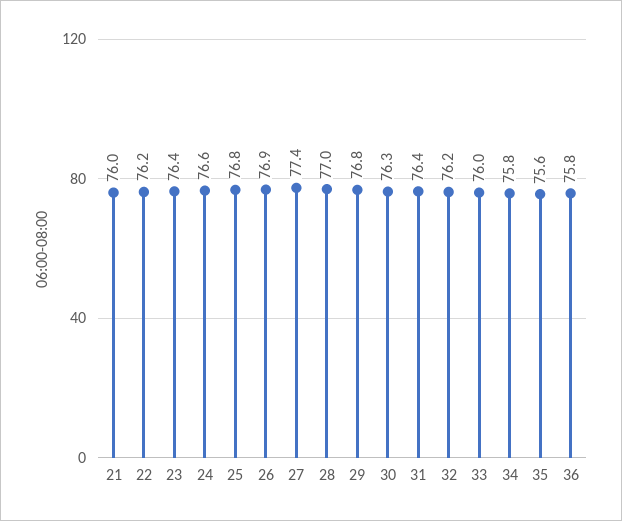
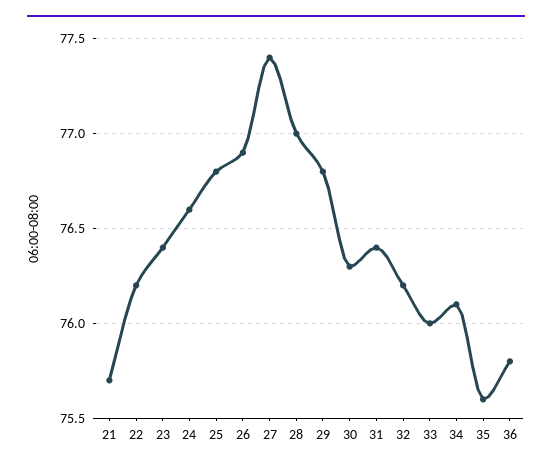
21: 76 -> 75.7
34: 75.8 -> 76.1

